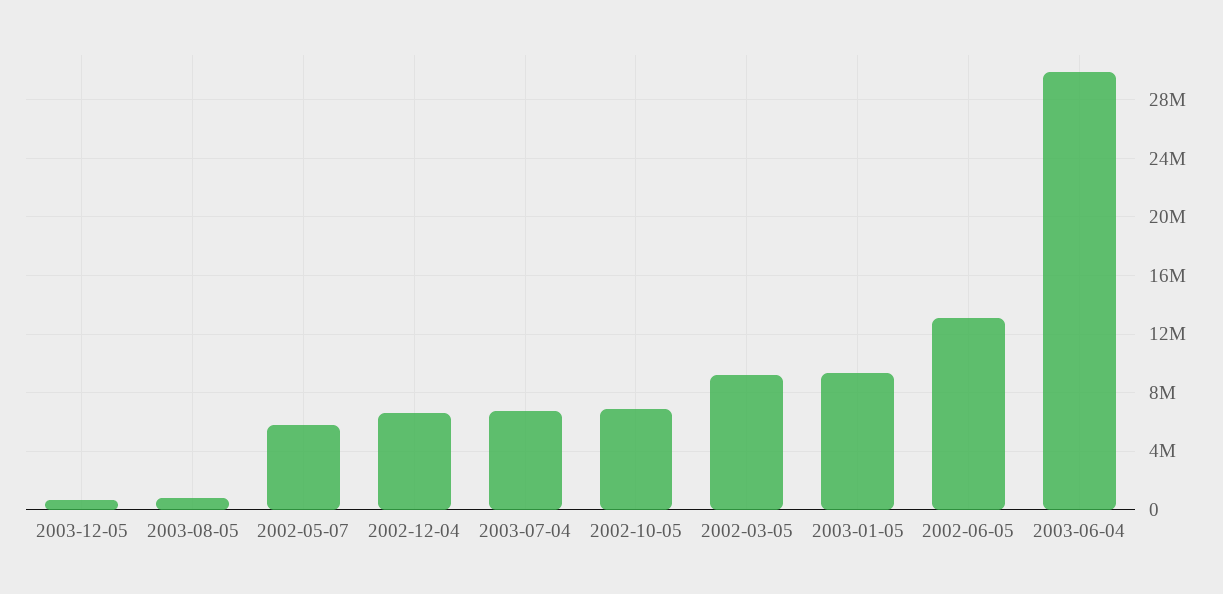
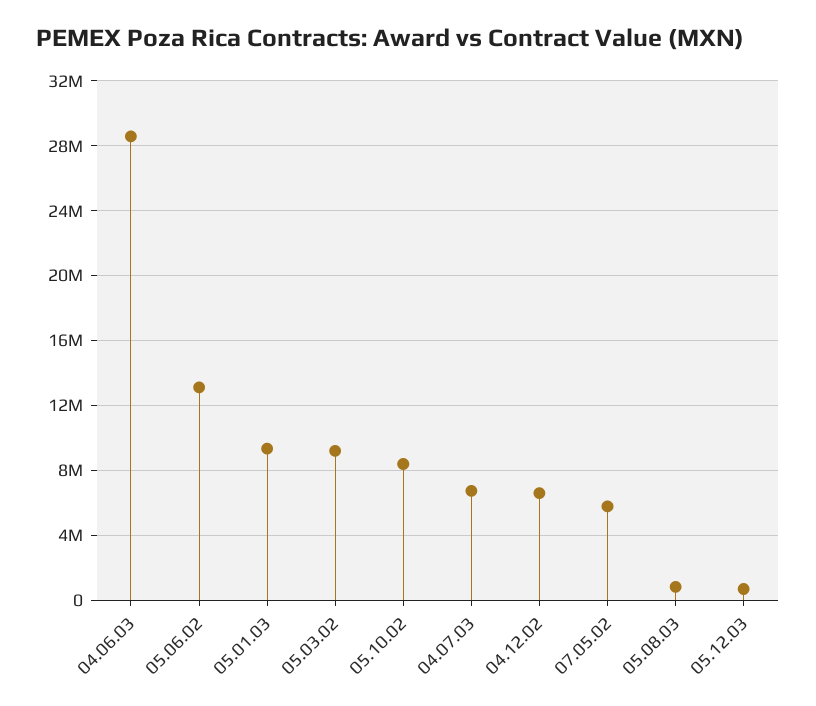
2002-10-05: 7000000 -> 8500000
2003-06-04: 30000000 -> 28500000

